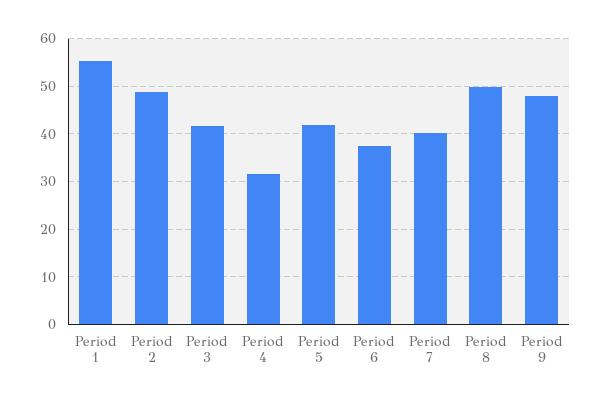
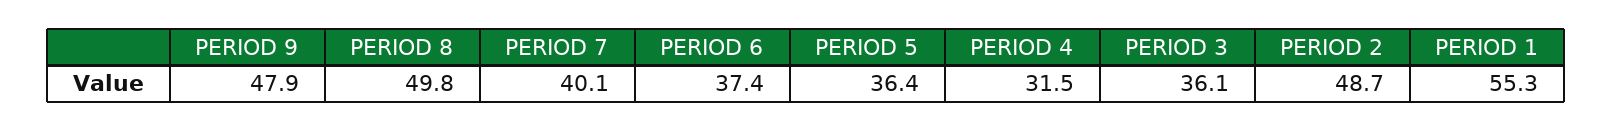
Period 3: 42 -> 36.1
Period 5: 42 -> 36.4

